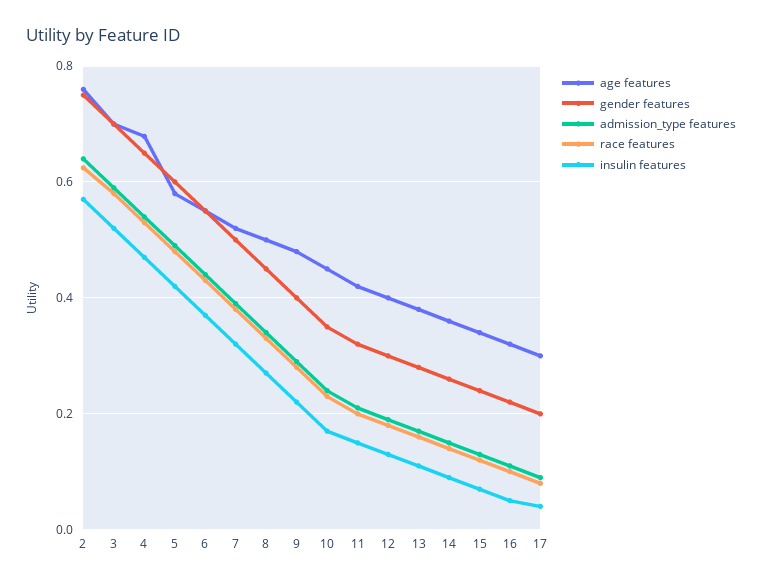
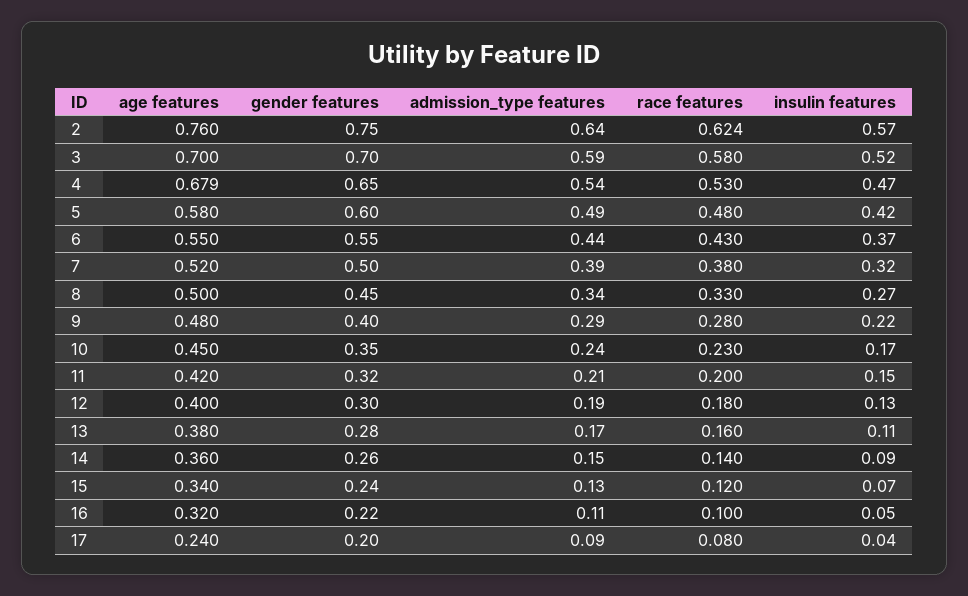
age features, 17: 0.3 -> 0.24

